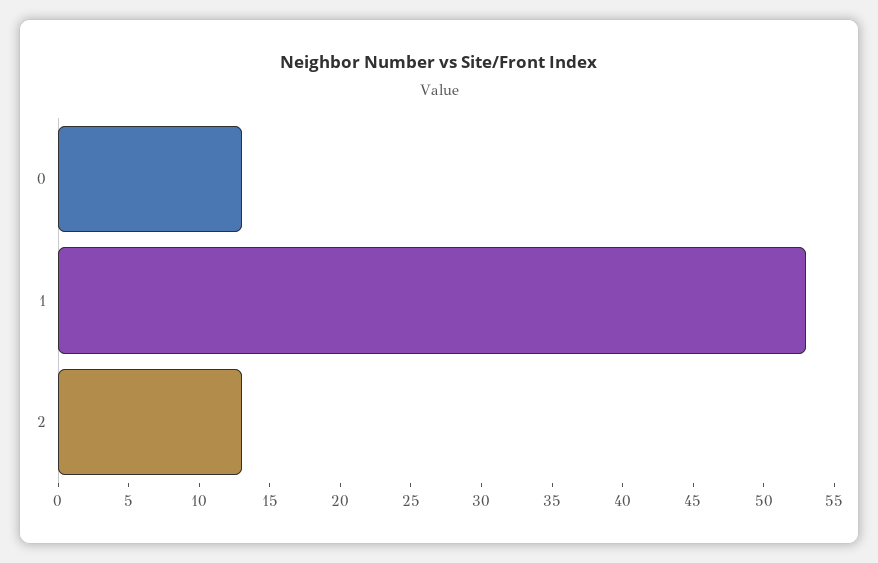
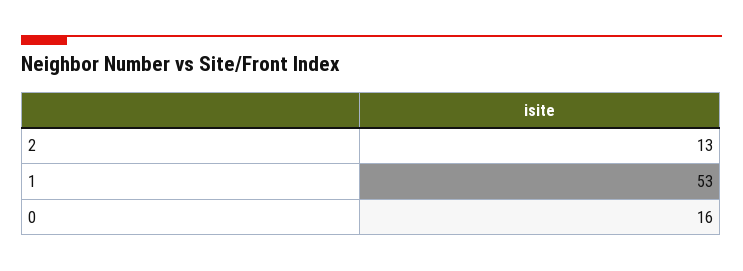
0: 13 -> 16

